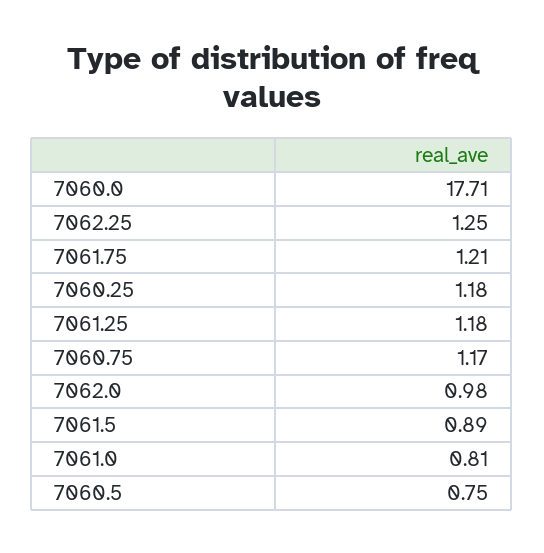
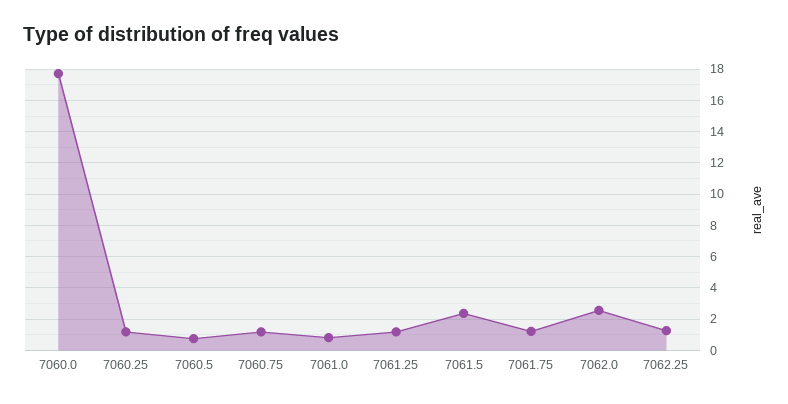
7062.0: 0.98 -> 2.5
7061.5: 0.89 -> 2.5

